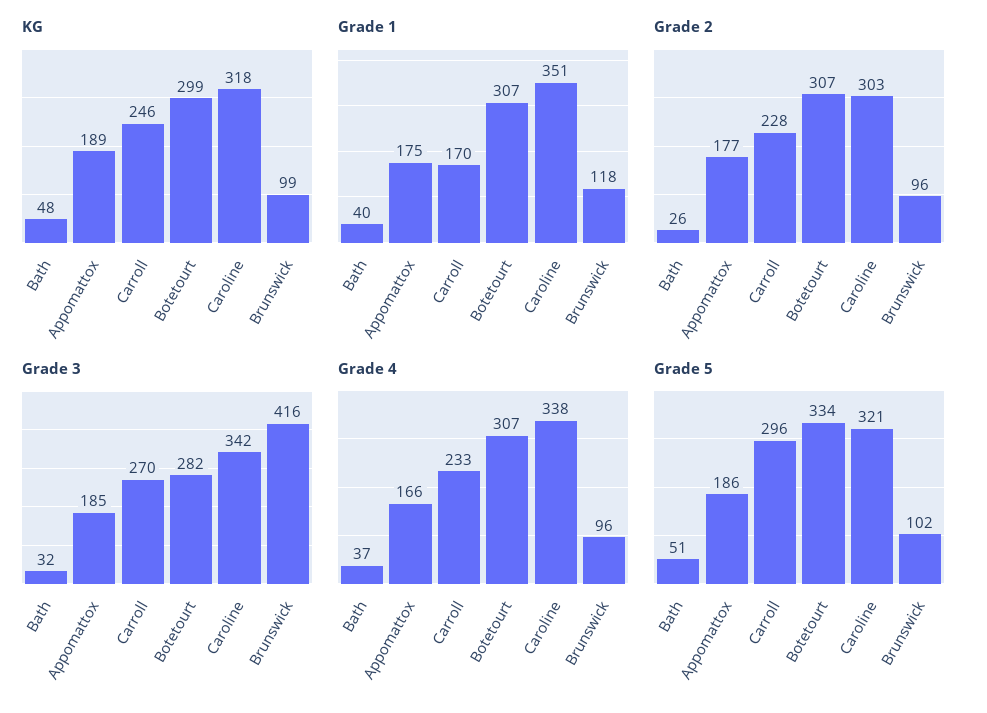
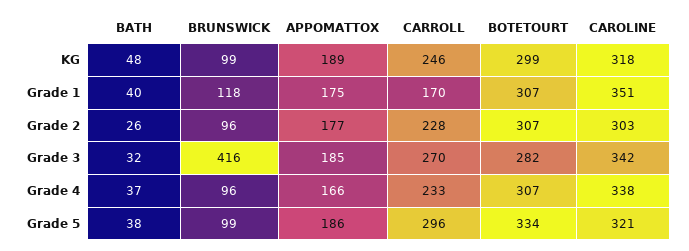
Grade 5, Bath: 51 -> 38
Grade 5, Brunswick: 102 -> 99

